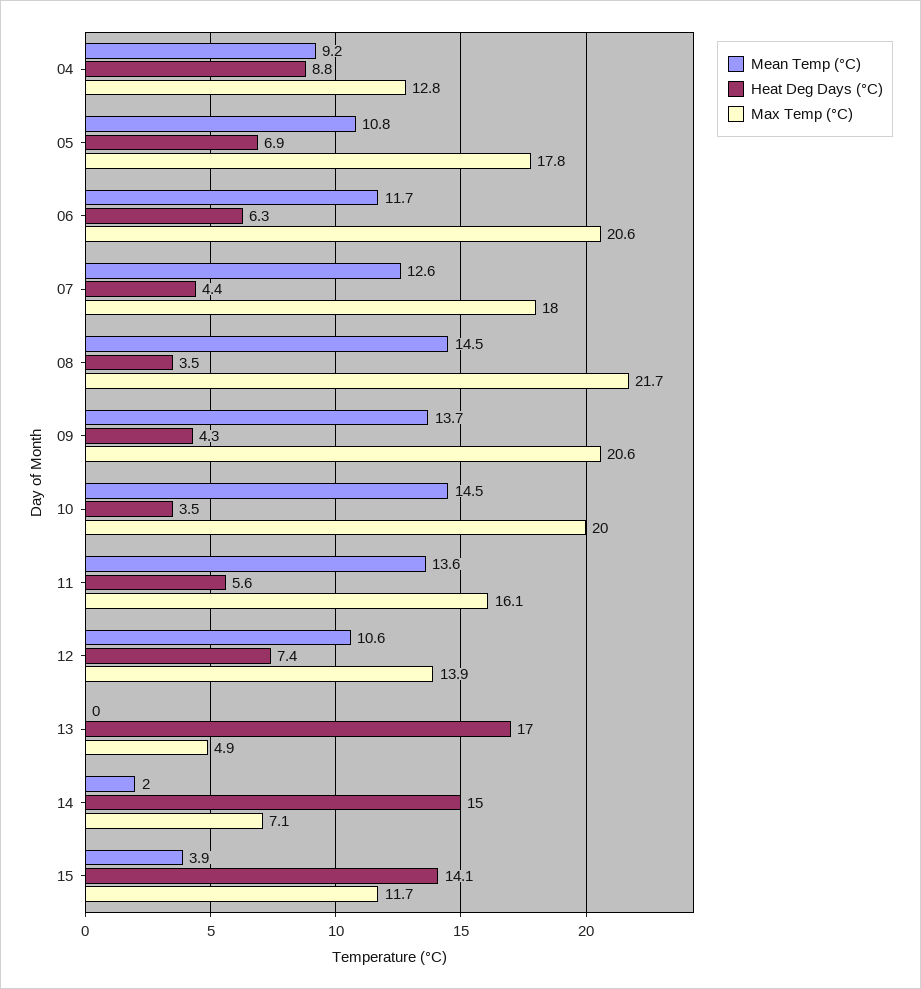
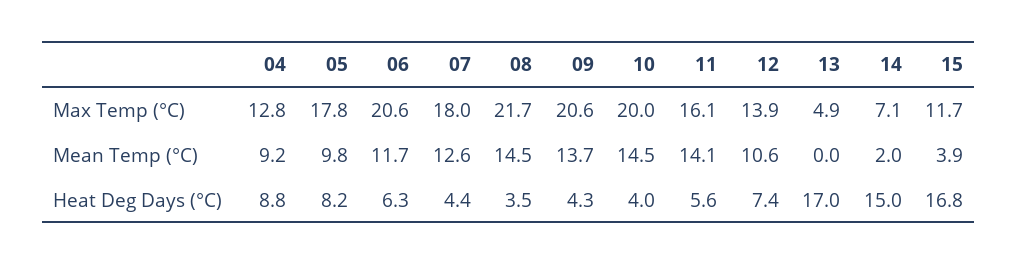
Mean Temp (°C), 05: 10.8 -> 9.8
Heat Deg Days (°C), 05: 6.9 -> 8.2
Heat Deg Days (°C), 10: 3.5 -> 4
Mean Temp (°C), 11: 13.6 -> 14.1
Heat Deg Days (°C), 15: 14.1 -> 16.8

